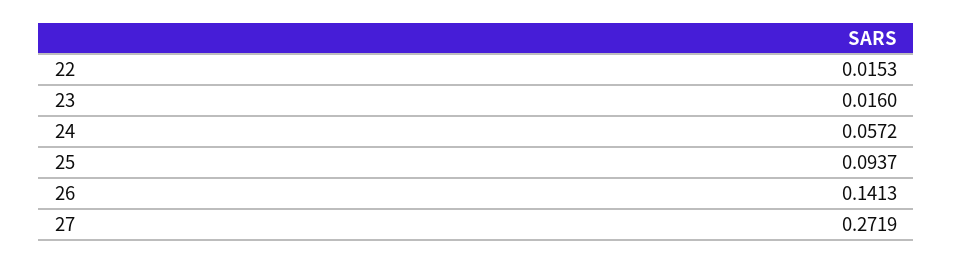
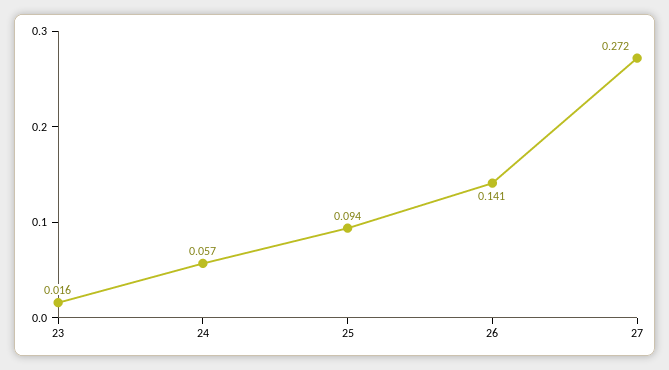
22: 0.0153 -> none

